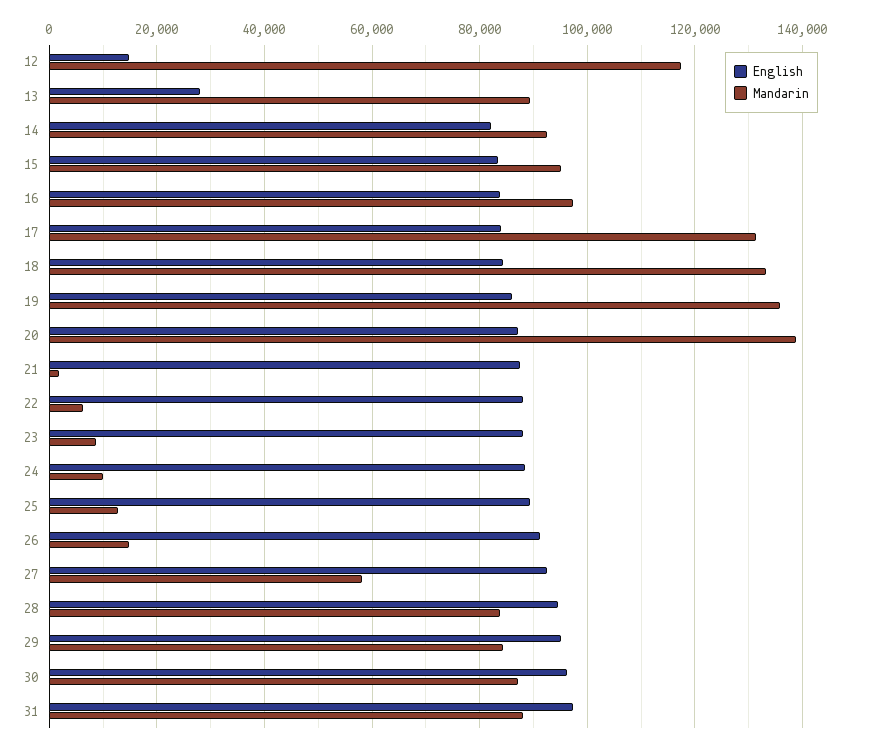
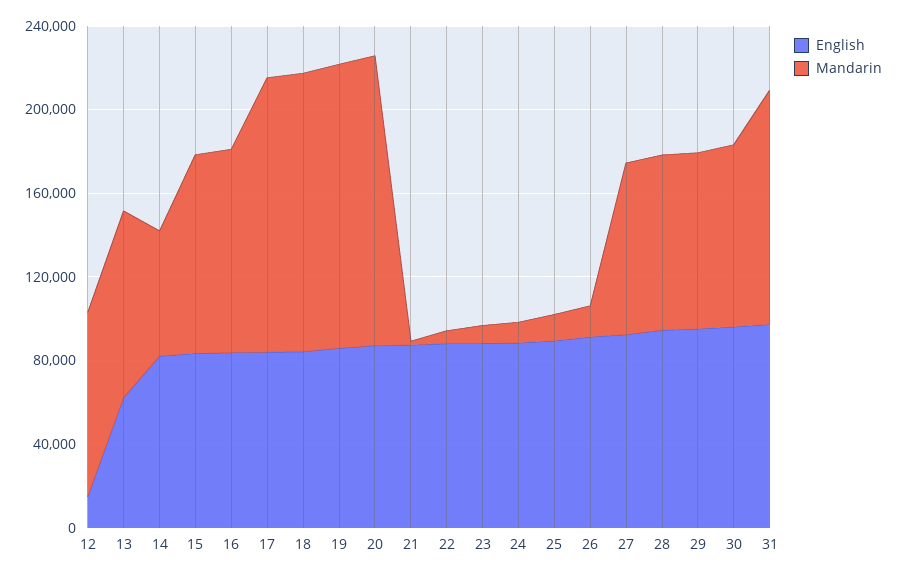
Mandarin, 12: 118000 -> 90000
English, 13: 28000 -> 60000
Mandarin, 14: 92000 -> 60000
Mandarin, 27: 58000 -> 80000
Mandarin, 31: 88000 -> 110000

